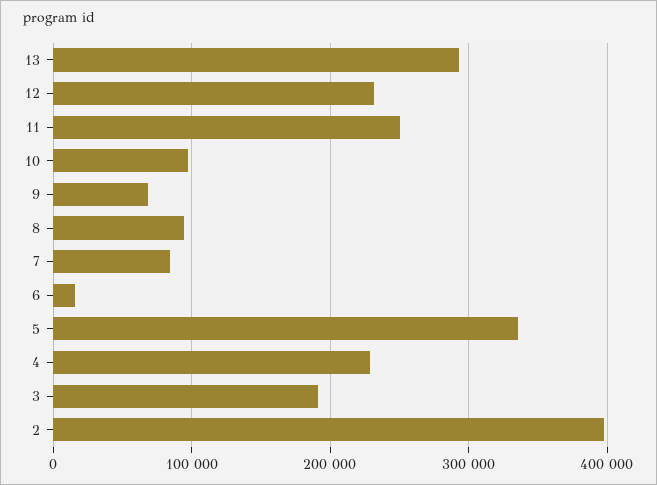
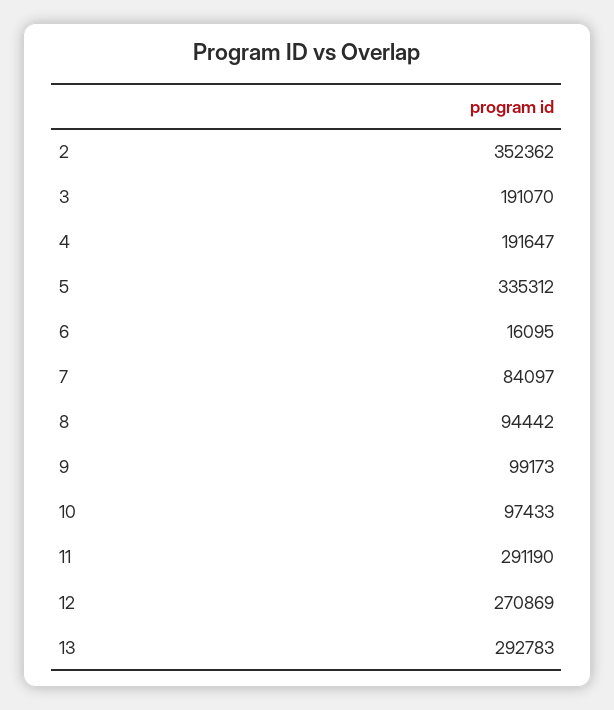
12: 230000 -> 270869
11: 250000 -> 291190
9: 70000 -> 99173
4: 230000 -> 191647
2: 400000 -> 352362

